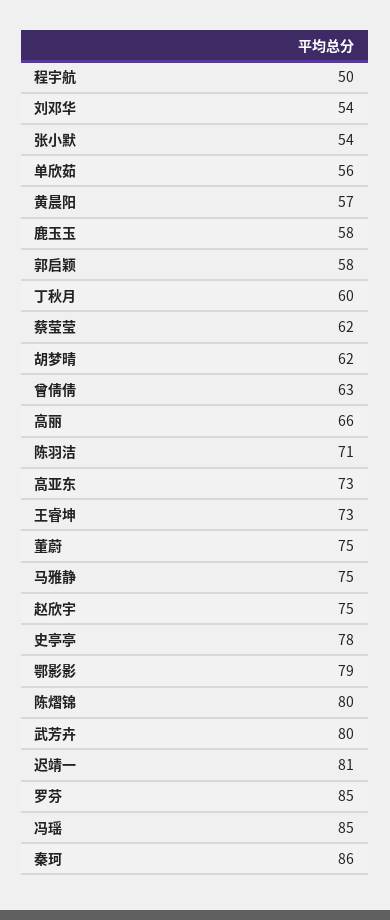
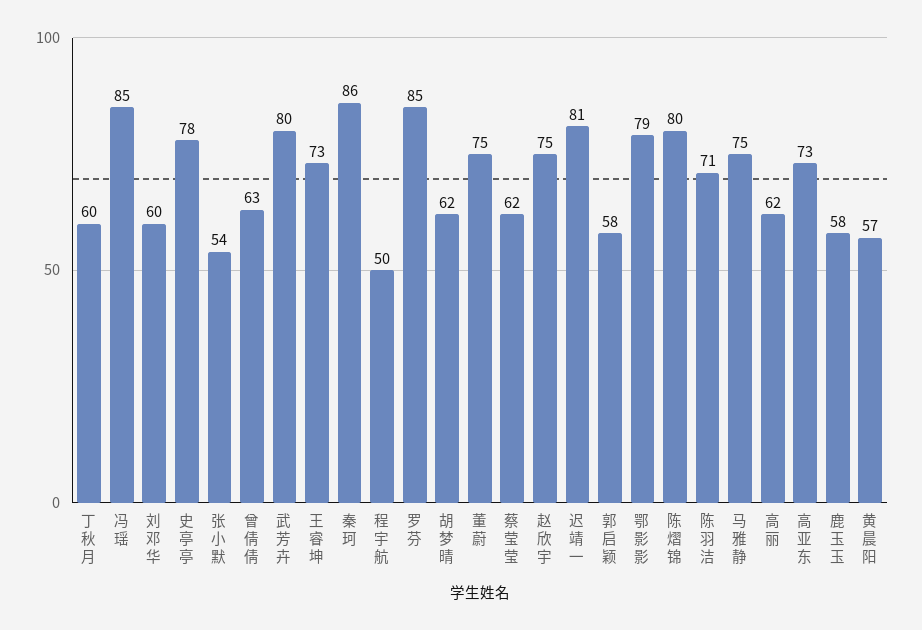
刘邓华: 54 -> 60
单欣茹: 56 -> none
高丽: 66 -> 62

